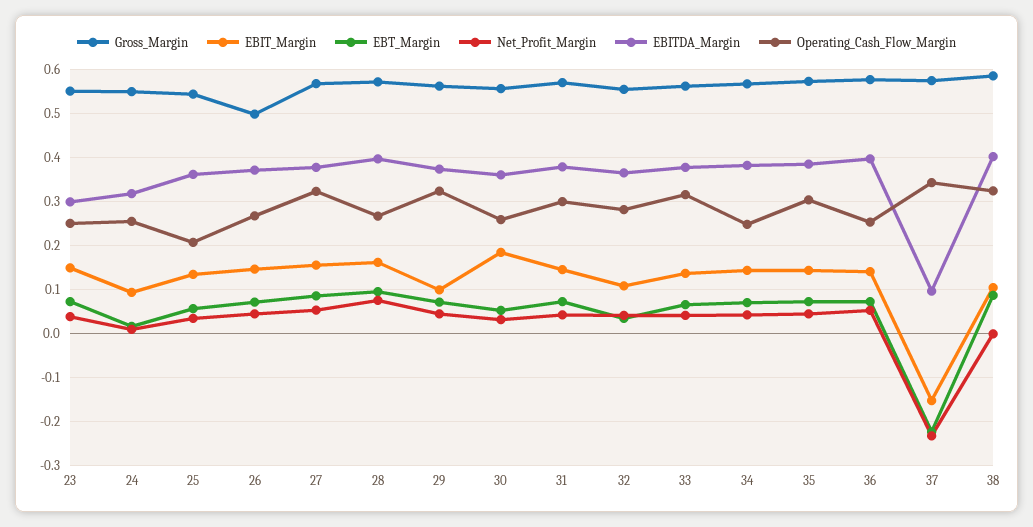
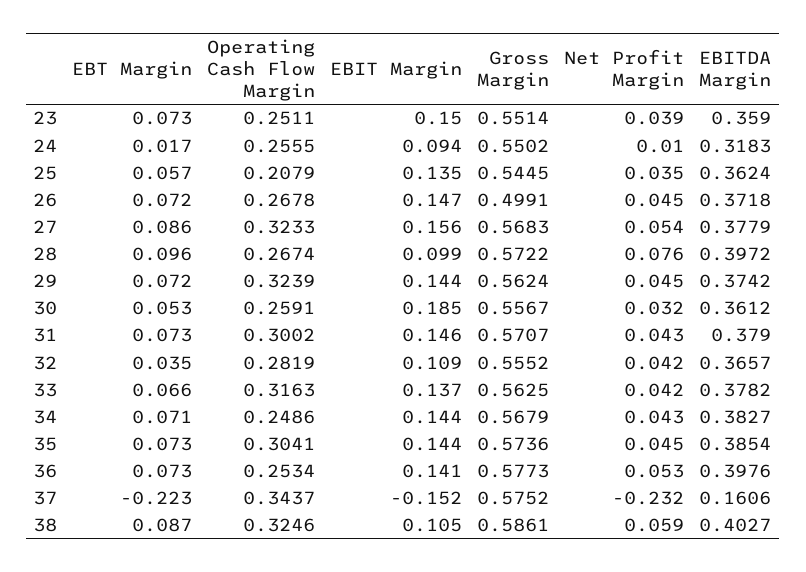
EBITDA_Margin, 23: 0.3 -> 0.359
EBIT_Margin, 28: 0.16 -> 0.099
EBIT_Margin, 29: 0.1 -> 0.144
EBITDA_Margin, 37: 0.1 -> 0.1606
Net_Profit_Margin, 38: 0 -> 0.059

